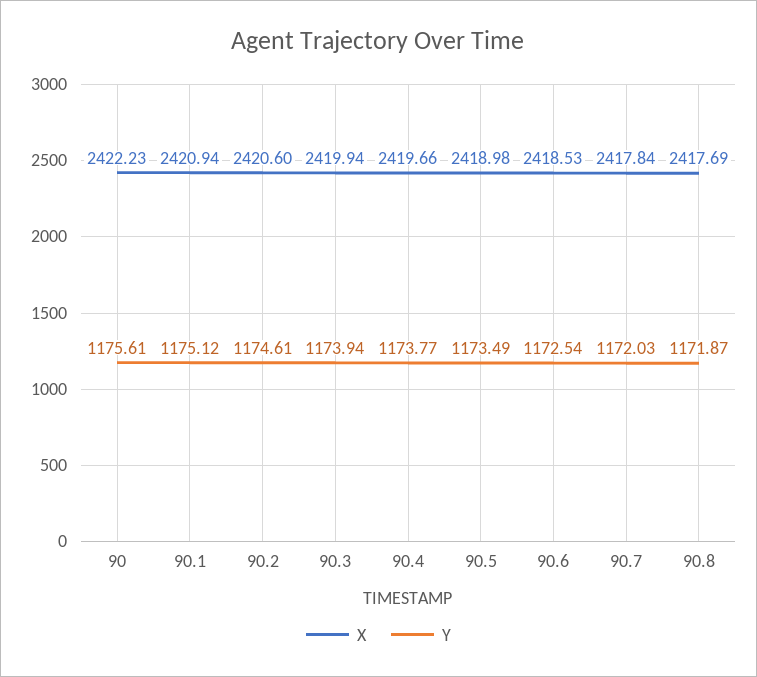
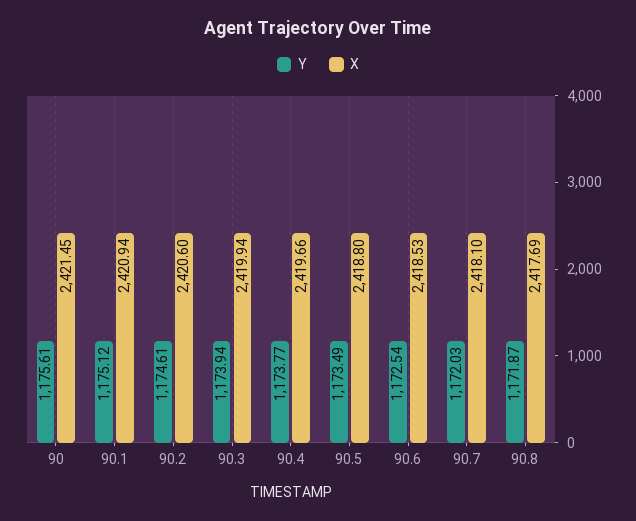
X, 90: 2422.23 -> 2421.45
X, 90.5: 2418.98 -> 2418.8
X, 90.7: 2417.84 -> 2418.1

